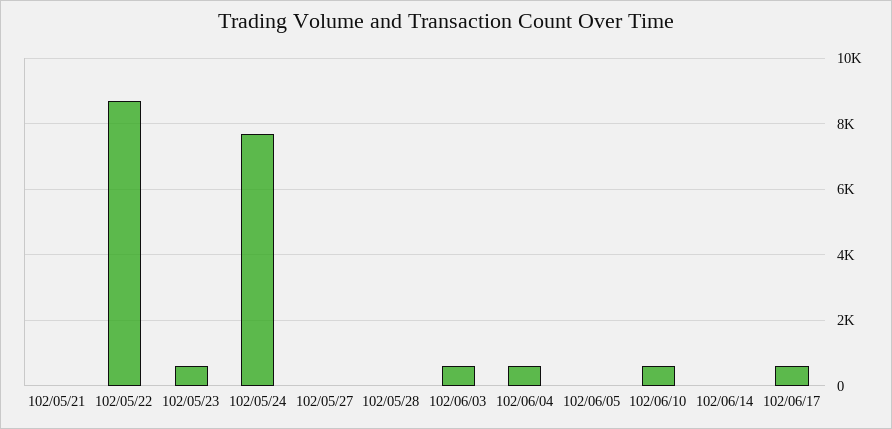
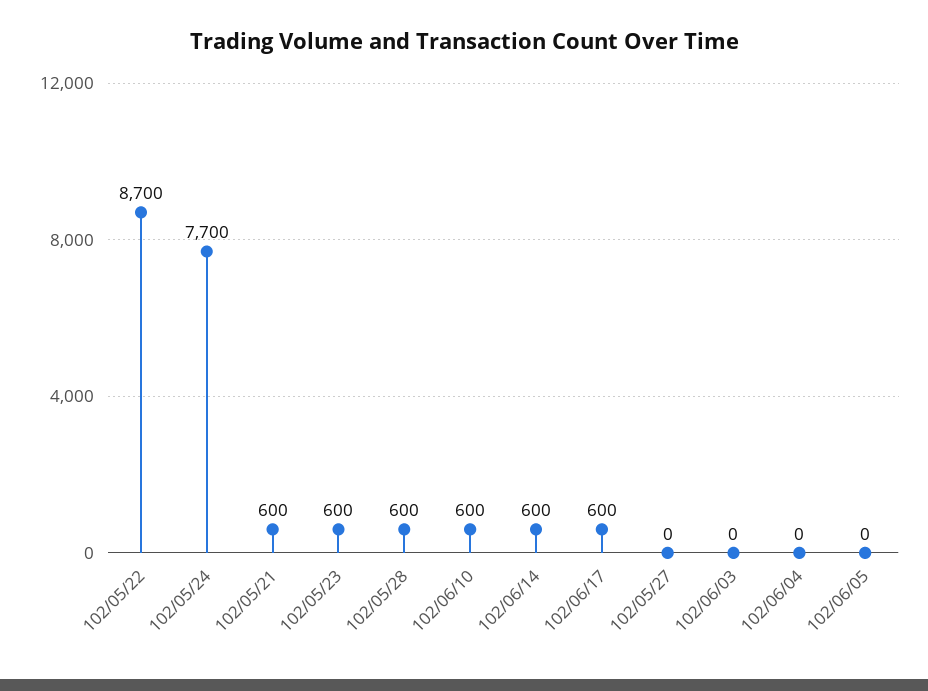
102/05/21: 0 -> 600
102/05/28: 0 -> 600
102/06/03: 600 -> 0
102/06/04: 600 -> 0
102/06/14: 0 -> 600

